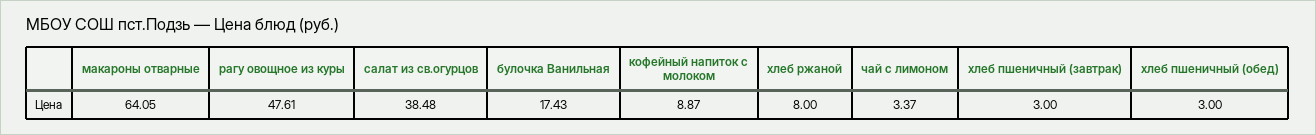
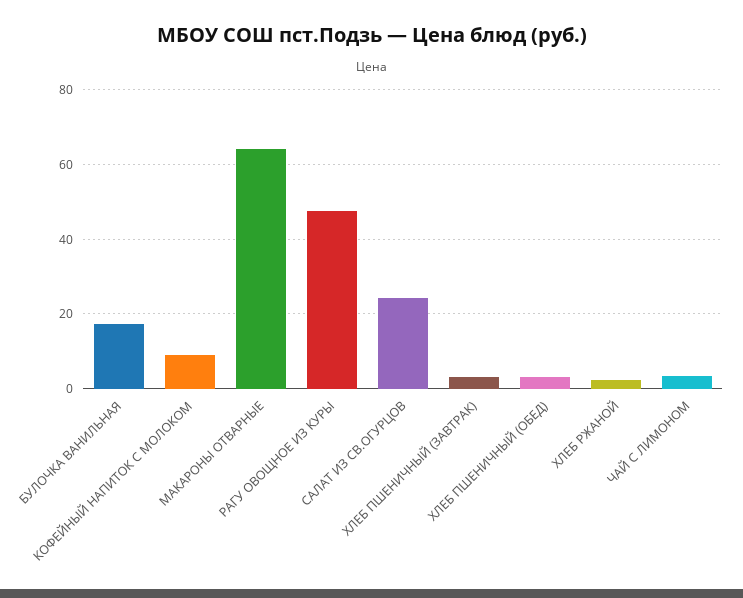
салат из св.огурцов: 38.48 -> 24
хлеб ржаной: 8 -> 2

